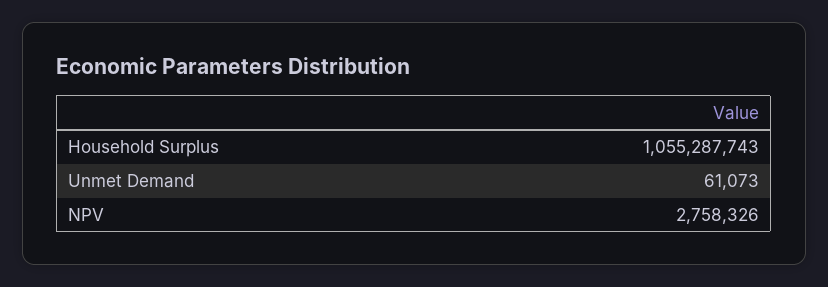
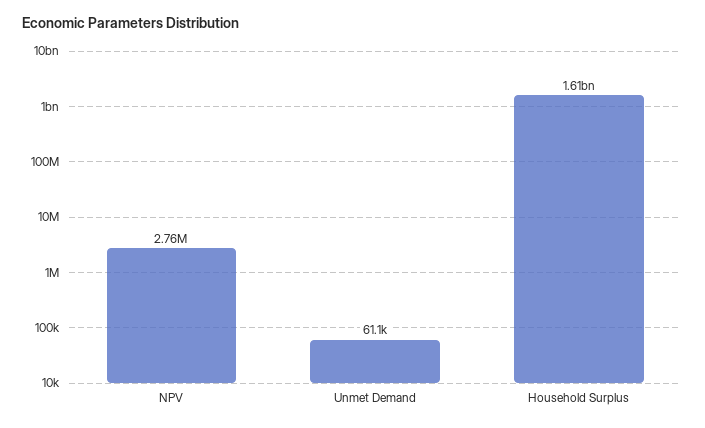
Household Surplus: 1055287743 -> 1610000000

